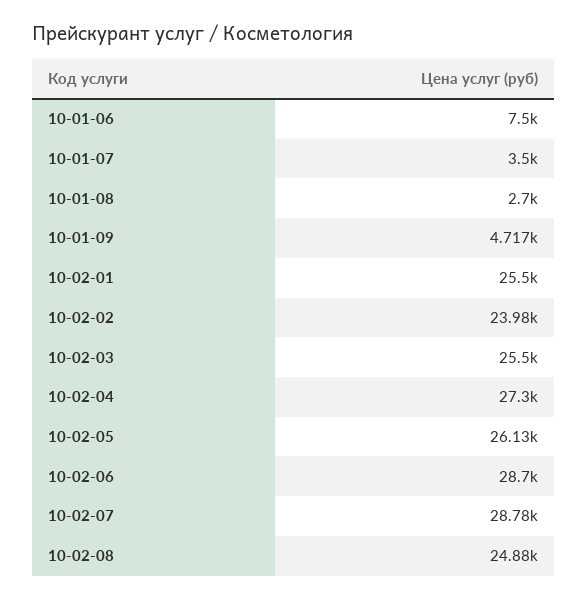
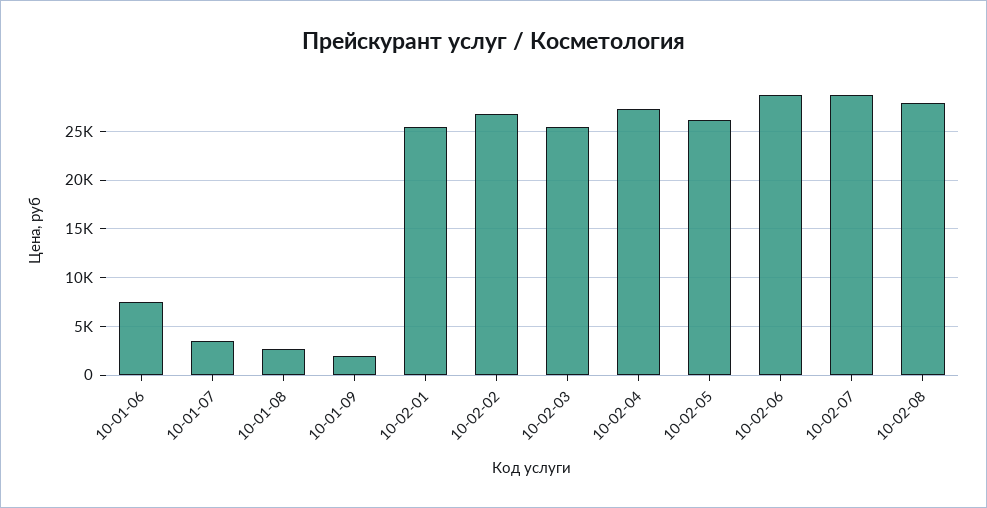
10-01-09: 4717 -> 2000
10-02-02: 23980 -> 27000
10-02-08: 24880 -> 28000

